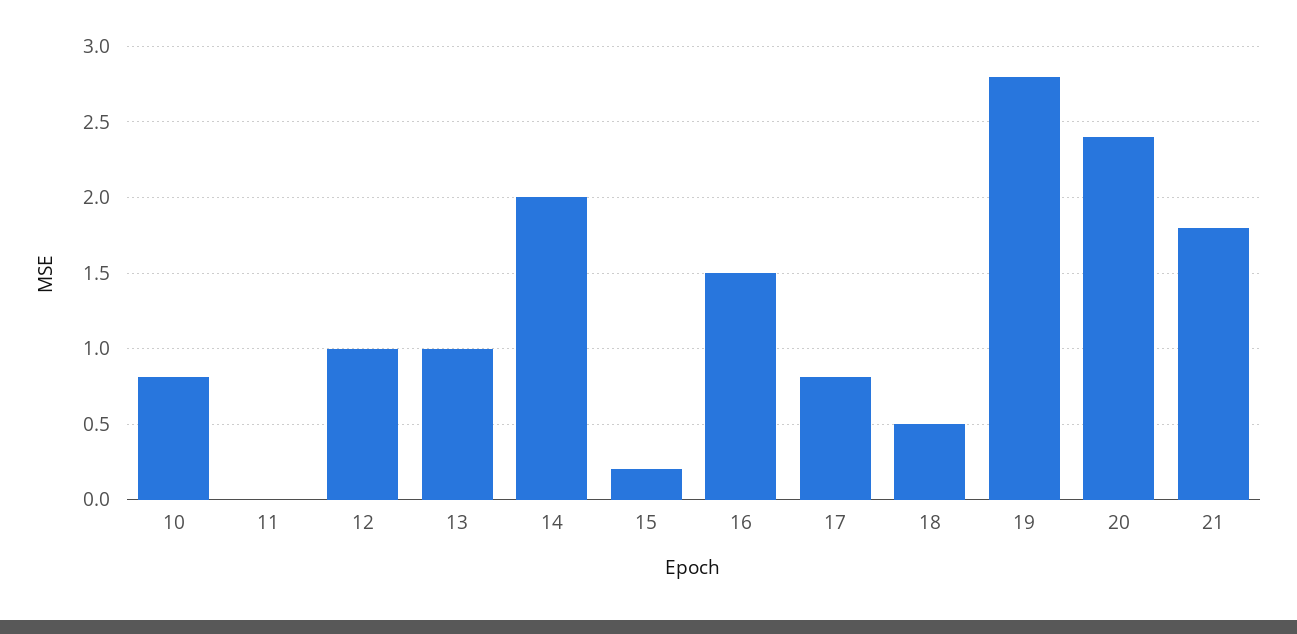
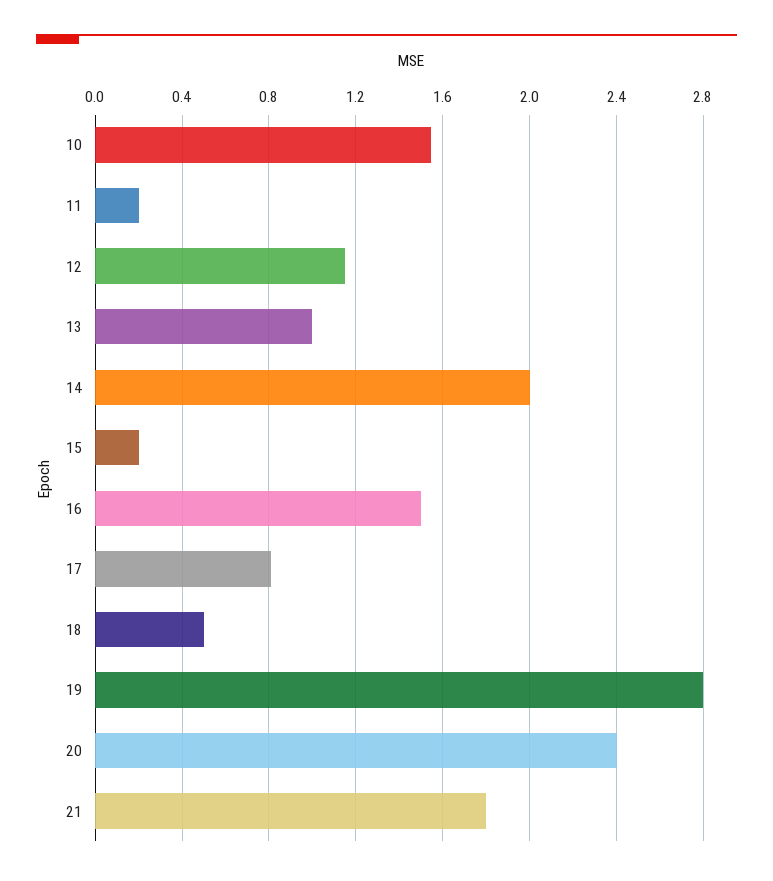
10: 0.8 -> 1.55
11: 0 -> 0.2
12: 1 -> 1.15

